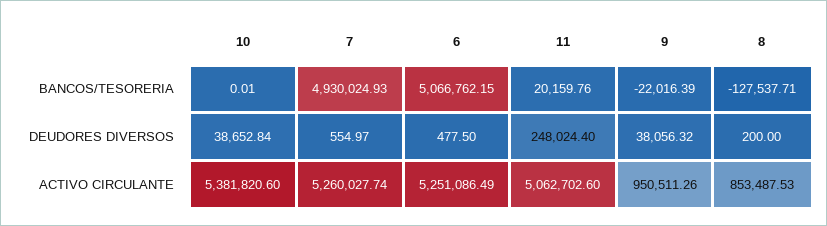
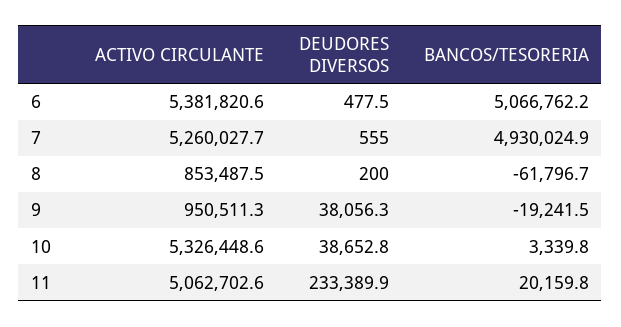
10, BANCOS/TESORERIA: 0.01 -> 3339.8
9, BANCOS/TESORERIA: -22016.39 -> -19241.5
8, BANCOS/TESORERIA: -127537.71 -> -61796.7
11, DEUDORES DIVERSOS: 248024.4 -> 233389.9
10, ACTIVO CIRCULANTE: 5381820.6 -> 5326448.6
6, ACTIVO CIRCULANTE: 5251086.49 -> 5381820.6

